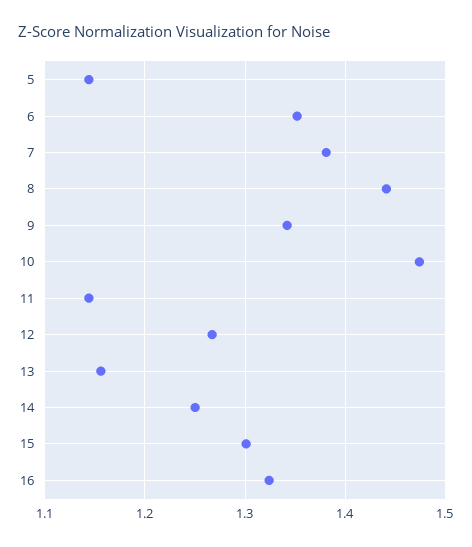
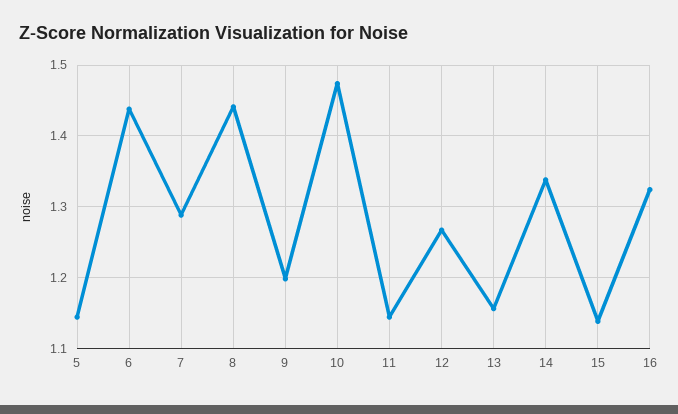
6: 1.35 -> 1.44
7: 1.38 -> 1.29
9: 1.34 -> 1.2
14: 1.25 -> 1.34
15: 1.3 -> 1.14

